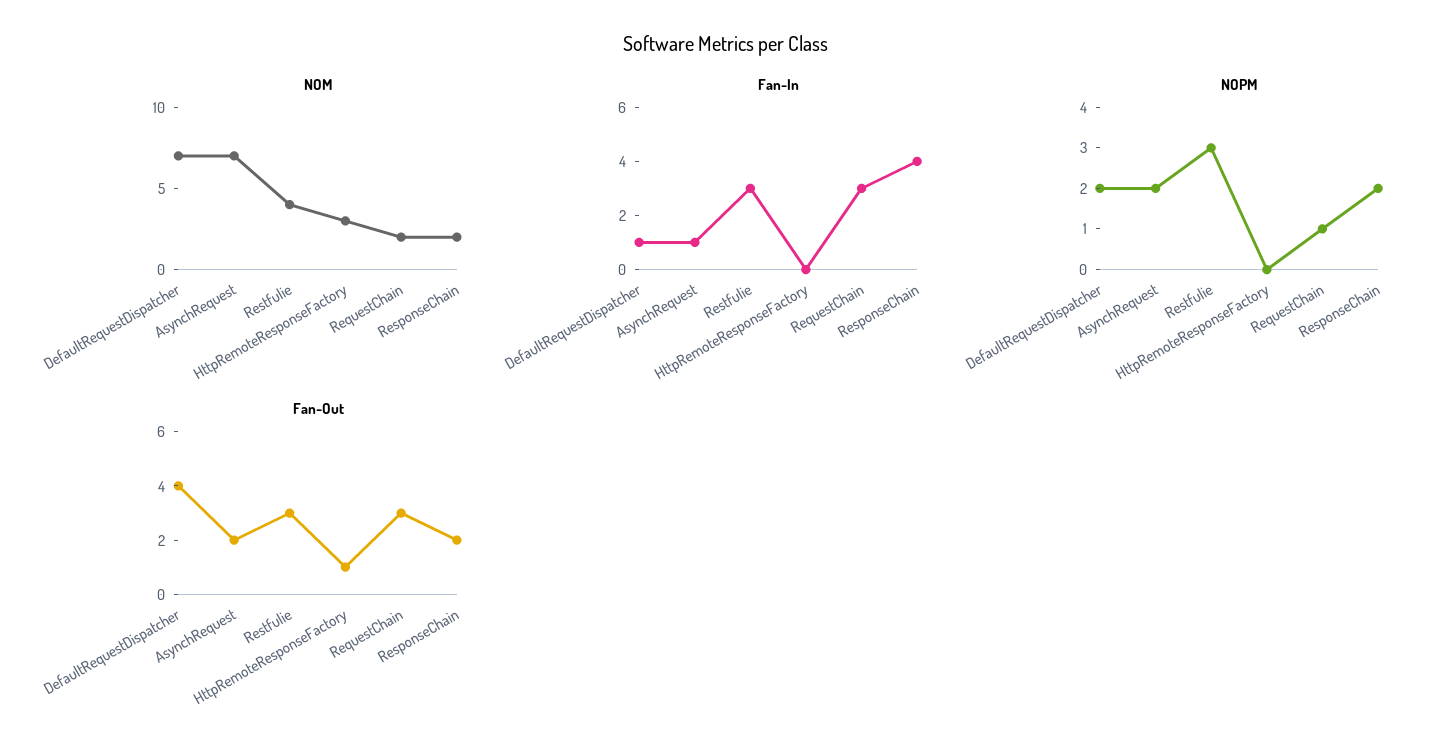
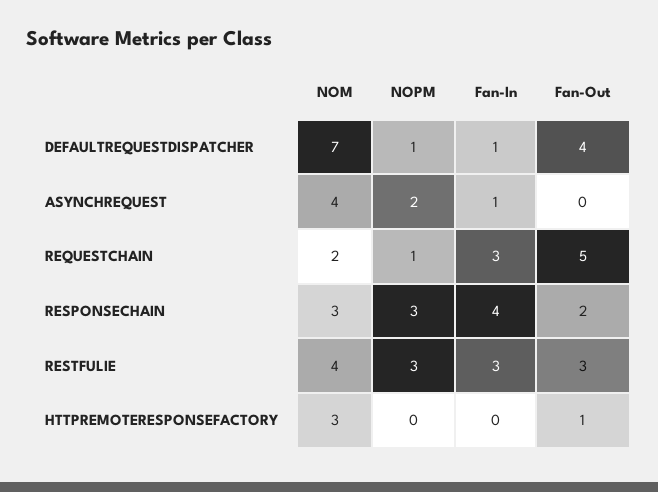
NOM, AsynchRequest: 7 -> 4
NOM, ResponseChain: 2 -> 3
NOPM, DefaultRequestDispatcher: 2 -> 1
NOPM, ResponseChain: 2 -> 3
Fan-Out, AsynchRequest: 2 -> 0
Fan-Out, RequestChain: 3 -> 5

